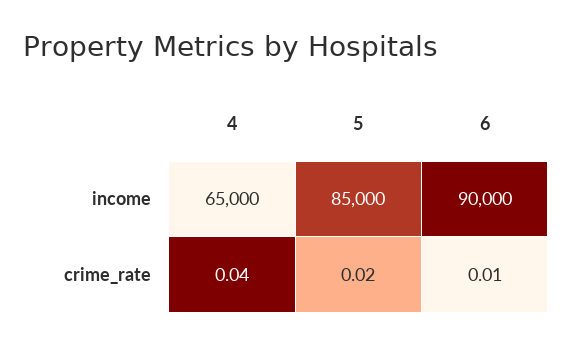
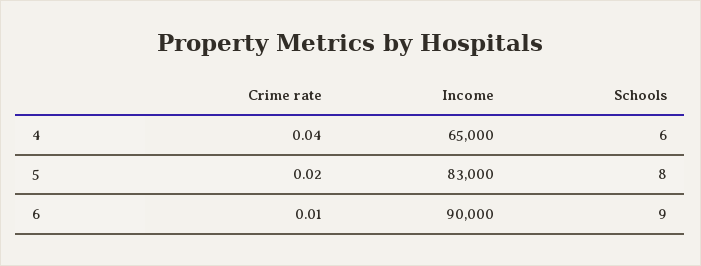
5, income: 85000 -> 83000
4, Schools: none -> 6
5, Schools: none -> 8
6, Schools: none -> 9

